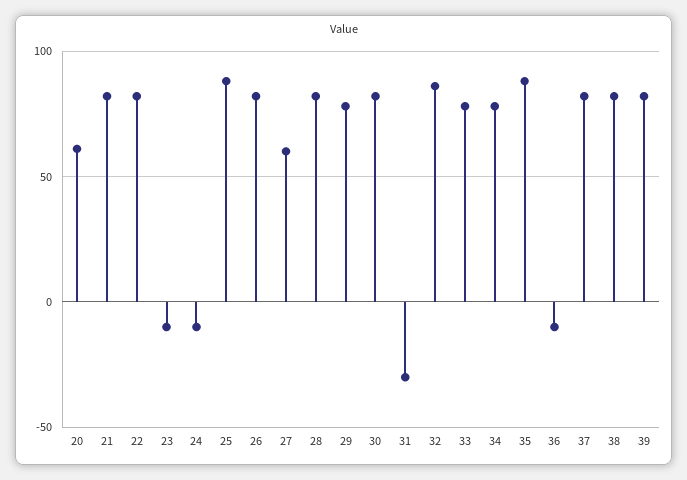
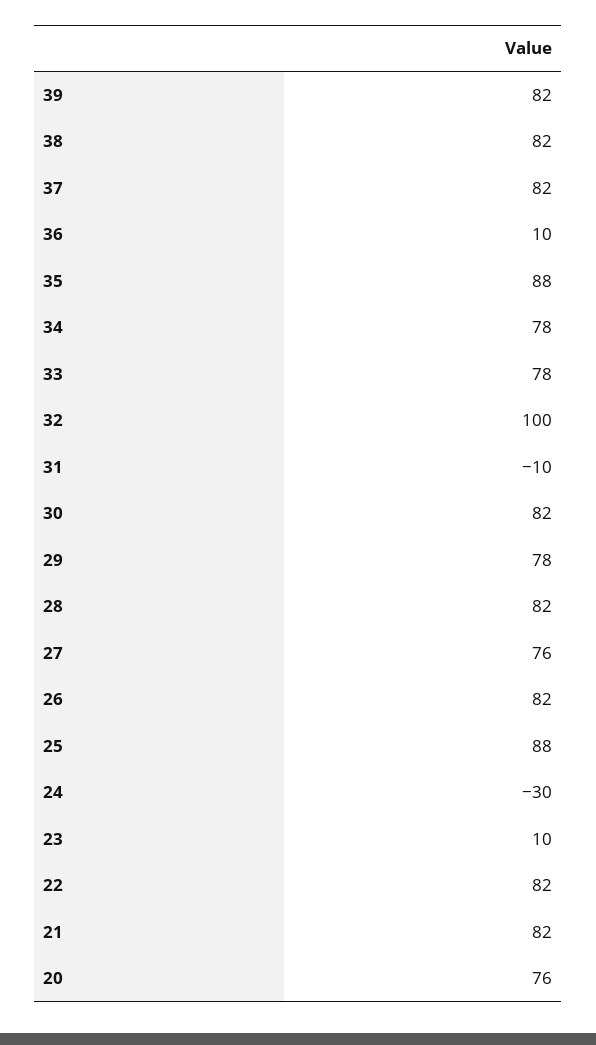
20: 60 -> 76
23: -10 -> 10
24: -10 -> -30
27: 60 -> 76
31: -30 -> -10
32: 85 -> 100
36: -10 -> 10

